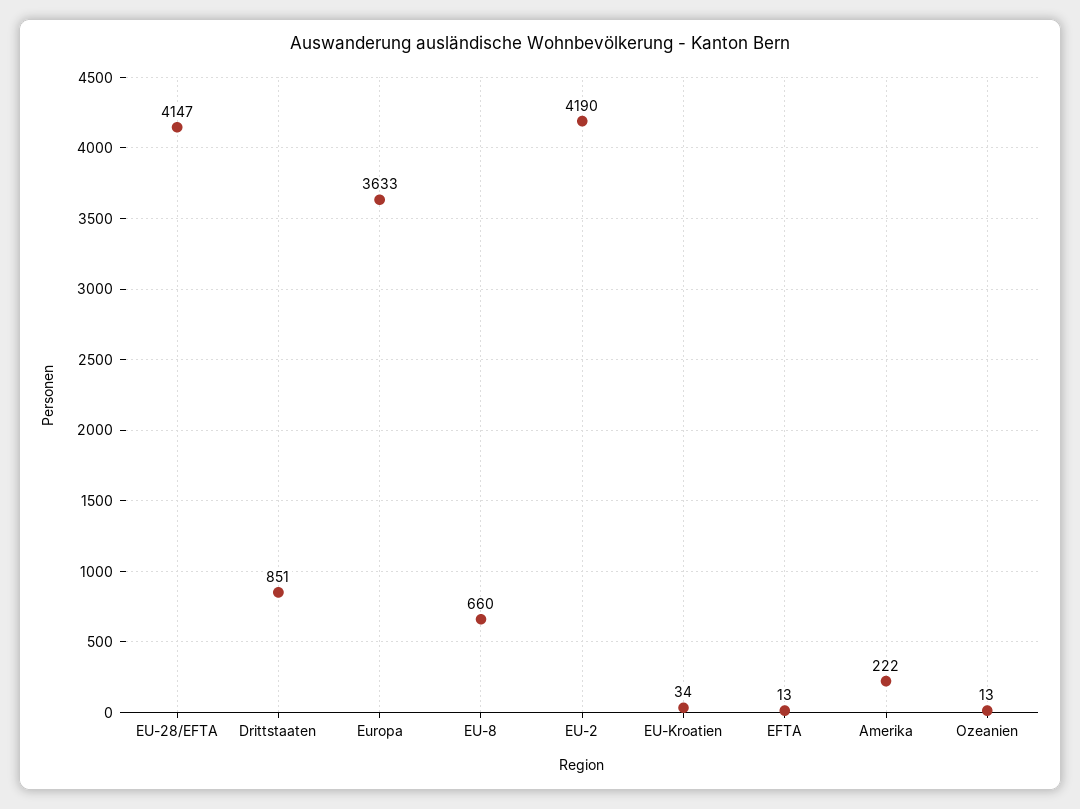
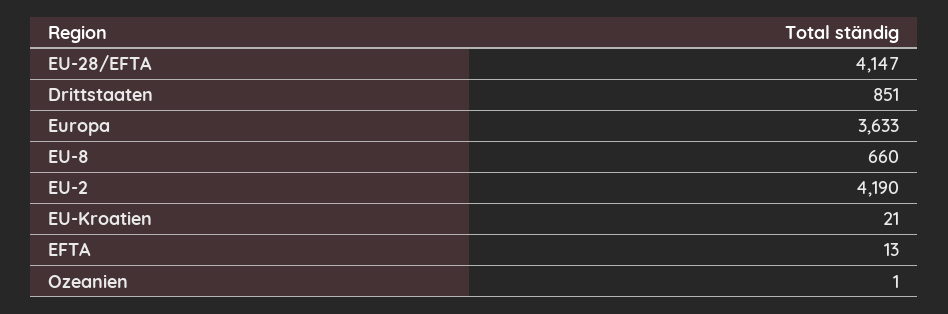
EU-Kroatien: 34 -> 21
Amerika: 222 -> none
Ozeanien: 13 -> 1

